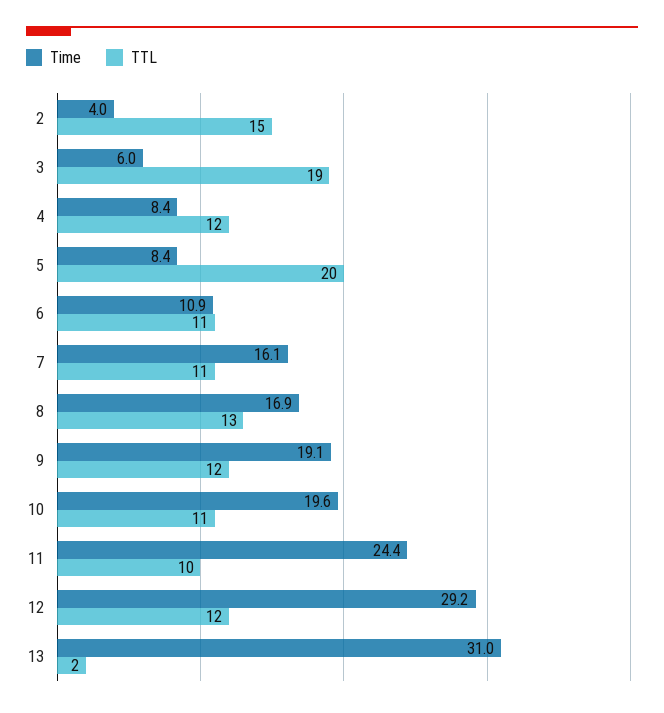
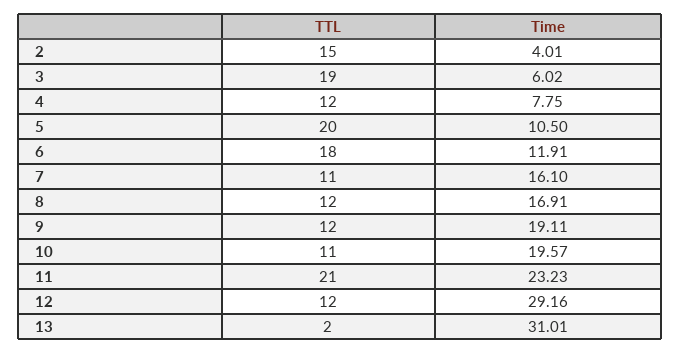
Time, 4: 8.4 -> 7.75
Time, 5: 8.4 -> 10.5
Time, 6: 10.9 -> 11.91
TTL, 6: 11 -> 18
TTL, 8: 13 -> 12
Time, 11: 24.4 -> 23.23
TTL, 11: 10 -> 21

